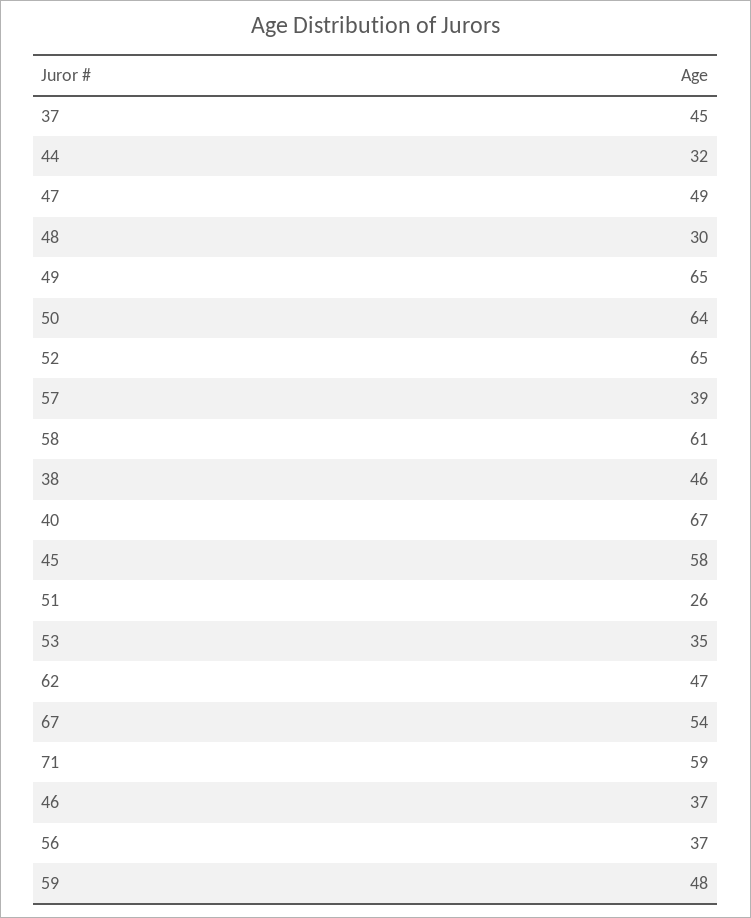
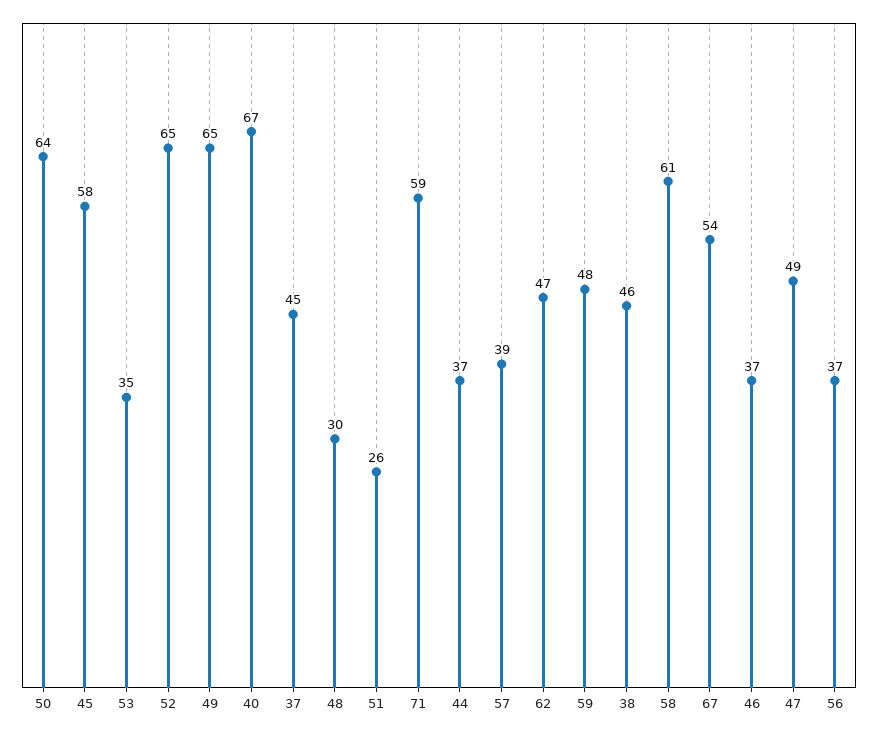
44: 32 -> 37

